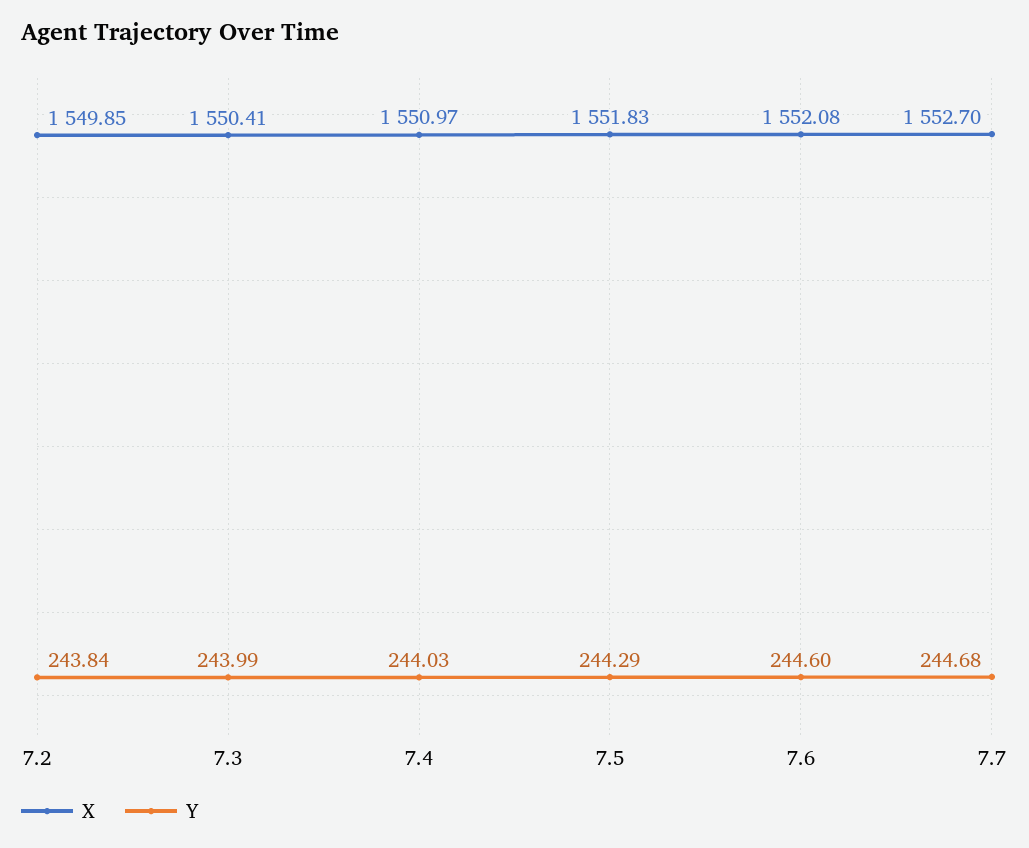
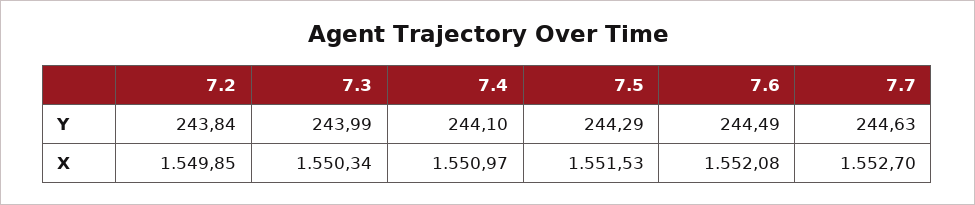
X, 7.3: 1550.41 -> 1550.34
Y, 7.4: 244.03 -> 244.1
X, 7.5: 1551.83 -> 1551.53
Y, 7.6: 244.6 -> 244.49
Y, 7.7: 244.68 -> 244.63

